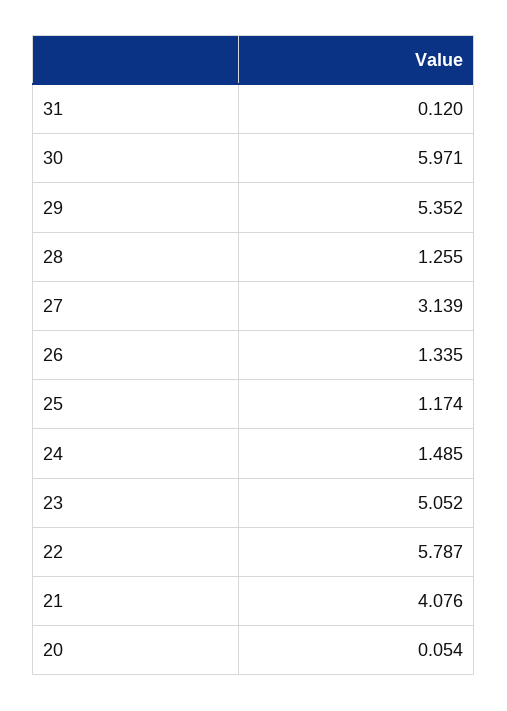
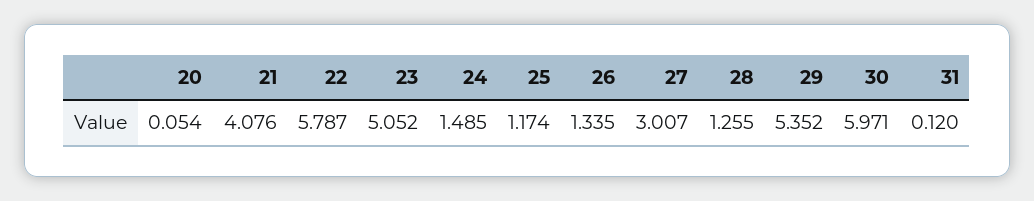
27: 3.139 -> 3.007

